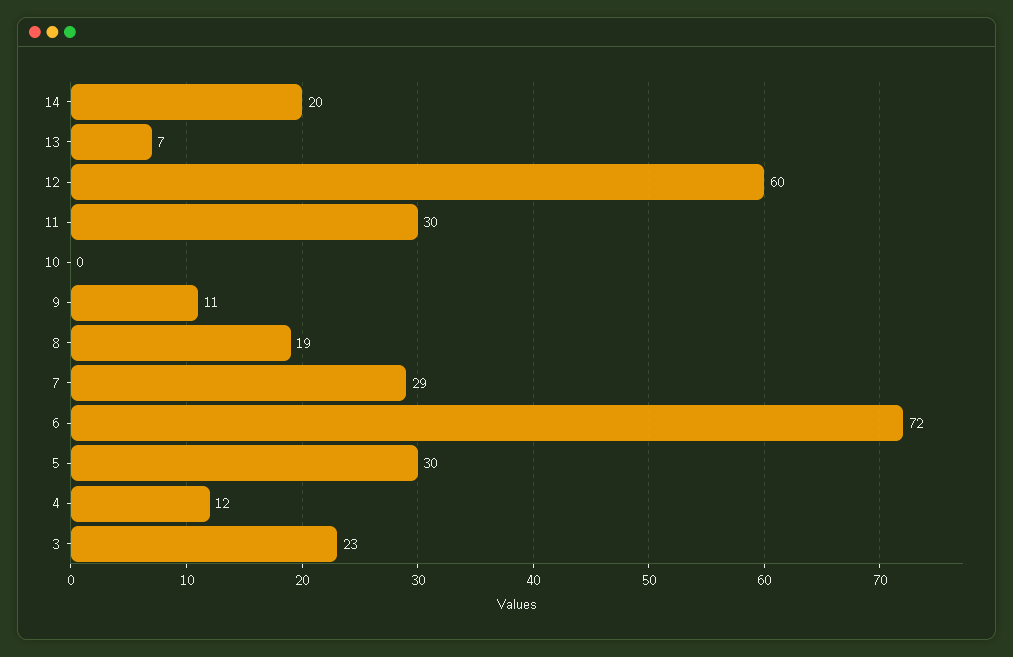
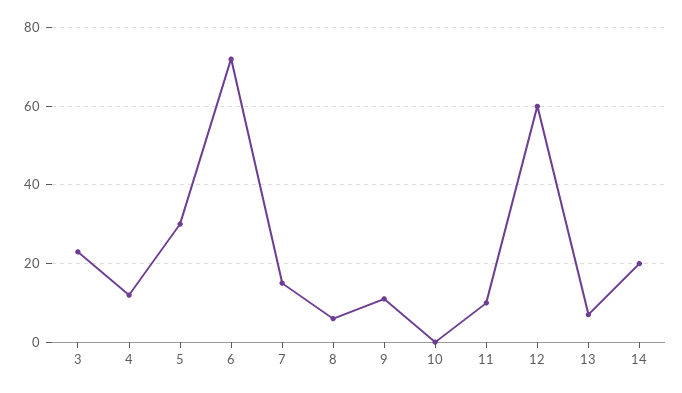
11: 30 -> 10
8: 19 -> 5
7: 29 -> 15

